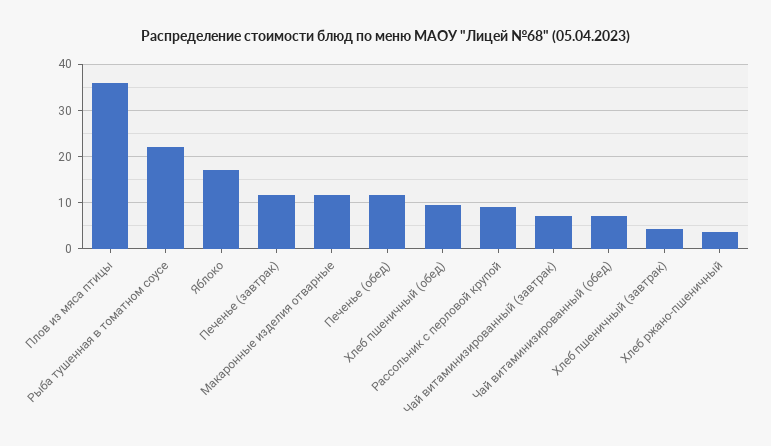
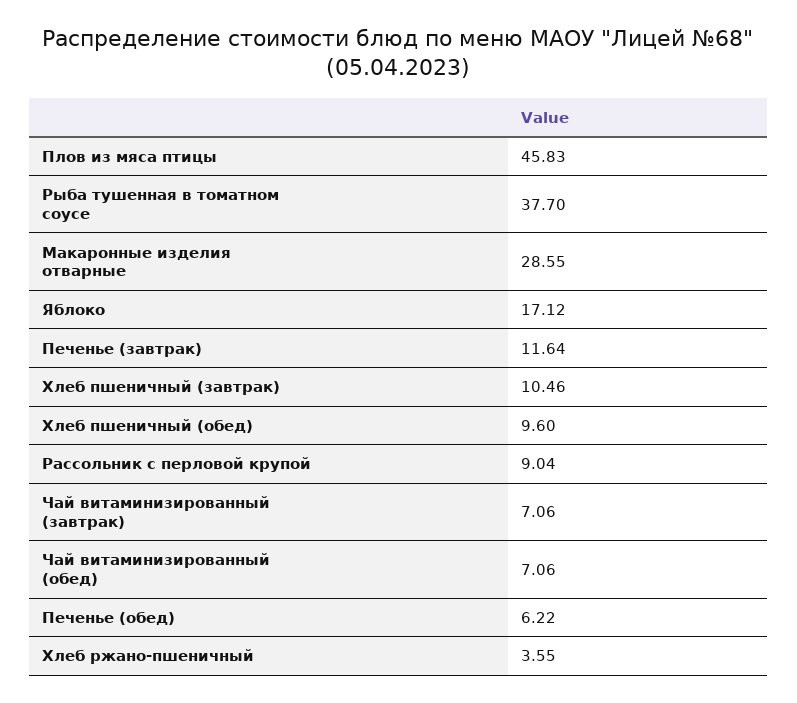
Плов из мяса птицы: 36 -> 45.83
Рыба тушенная в томатном соусе: 22 -> 37.7
Макаронные изделия отварные: 12 -> 28.55
Печенье (обед): 12 -> 6.22
Хлеб пшеничный (завтрак): 4 -> 10.46

